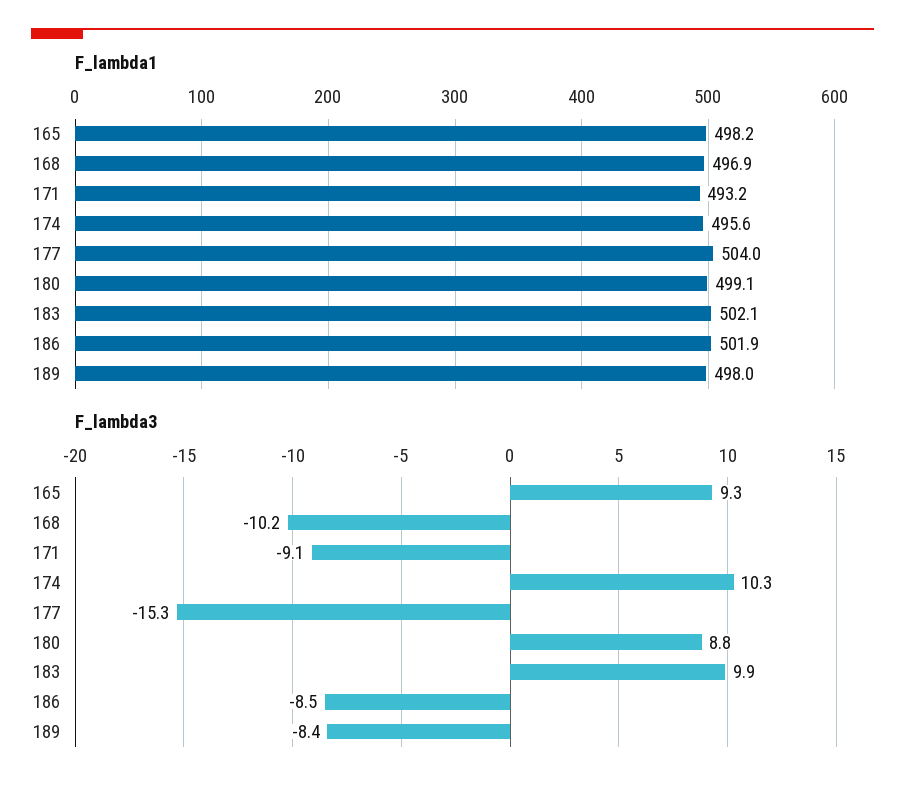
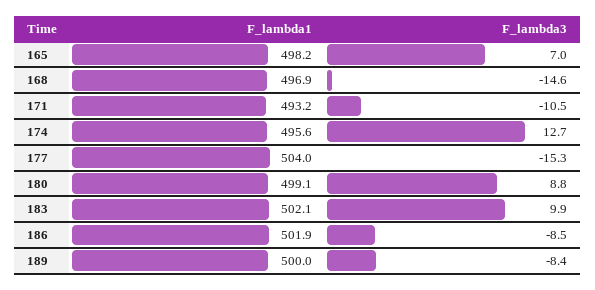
F_lambda1, 189: 498 -> 500
F_lambda3, 165: 9.3 -> 7
F_lambda3, 168: -10.2 -> -14.6
F_lambda3, 171: -9.1 -> -10.5
F_lambda3, 174: 10.3 -> 12.7

